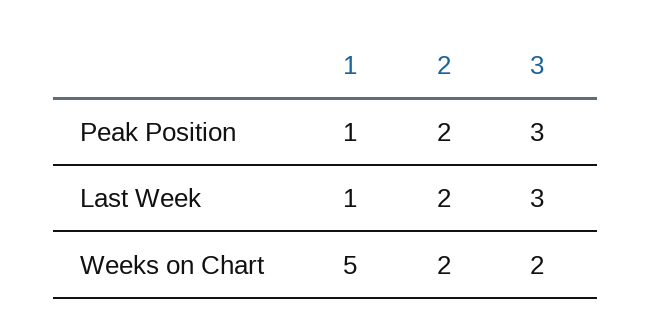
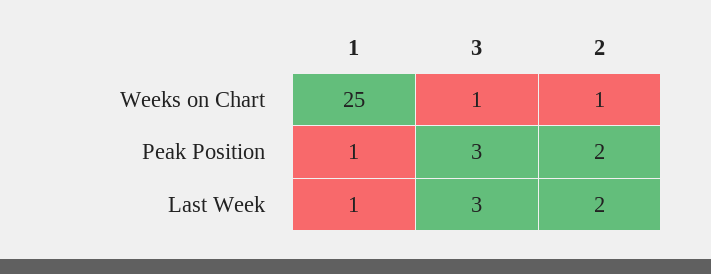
1, Weeks on Chart: 5 -> 25
2, Weeks on Chart: 2 -> 1
3, Weeks on Chart: 2 -> 1

